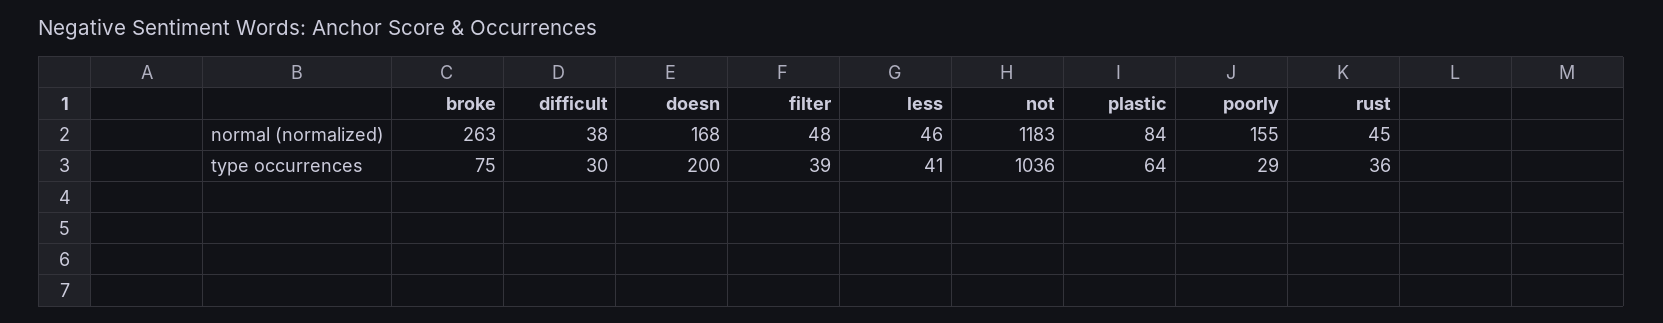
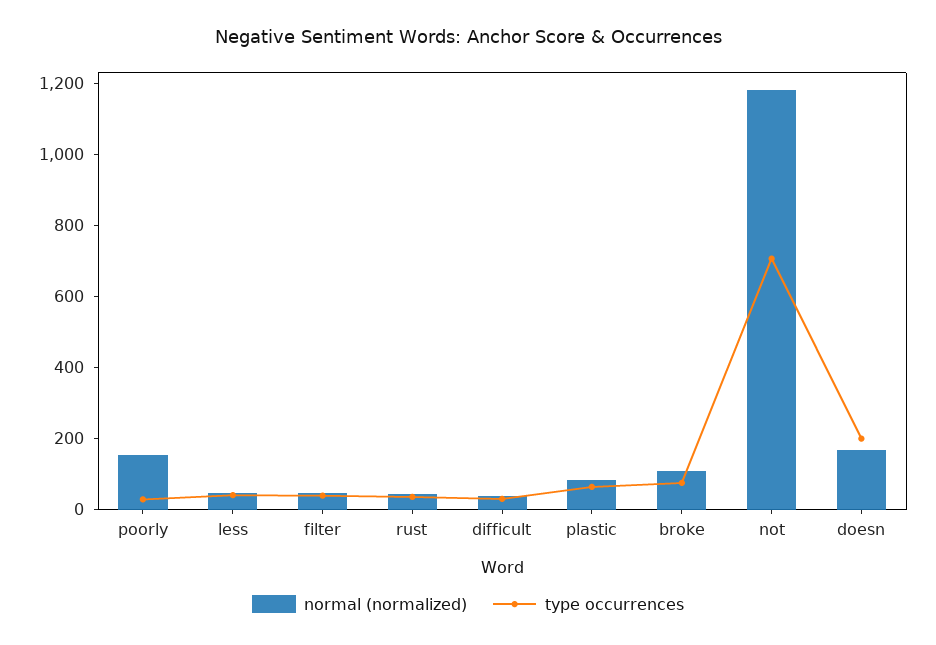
normal (normalized), broke: 263 -> 100
type occurrences, not: 1036 -> 700

